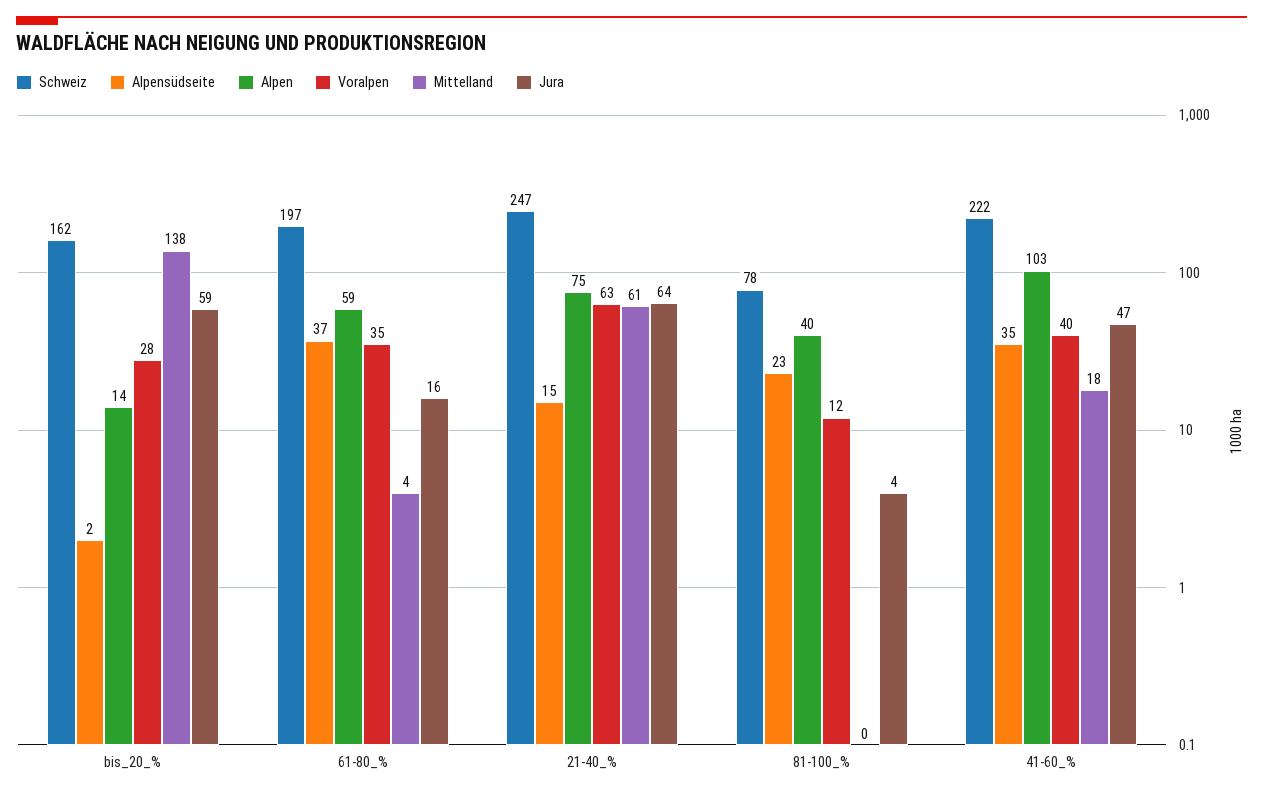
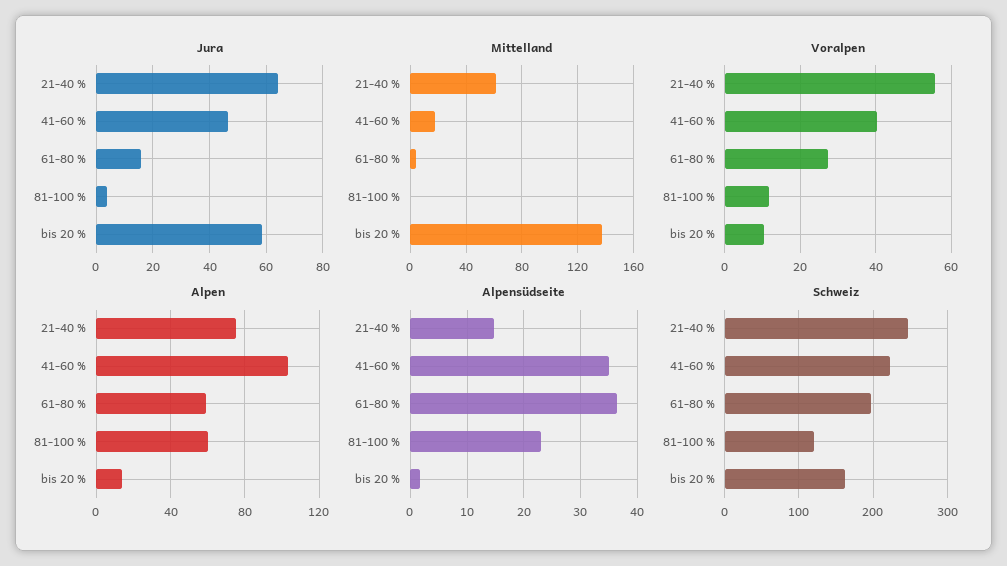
Voralpen, bis_20_%: 28 -> 10
Voralpen, 61-80_%: 35 -> 28
Voralpen, 21-40_%: 63 -> 56
Schweiz, 81-100_%: 78 -> 120
Alpen, 81-100_%: 40 -> 60

